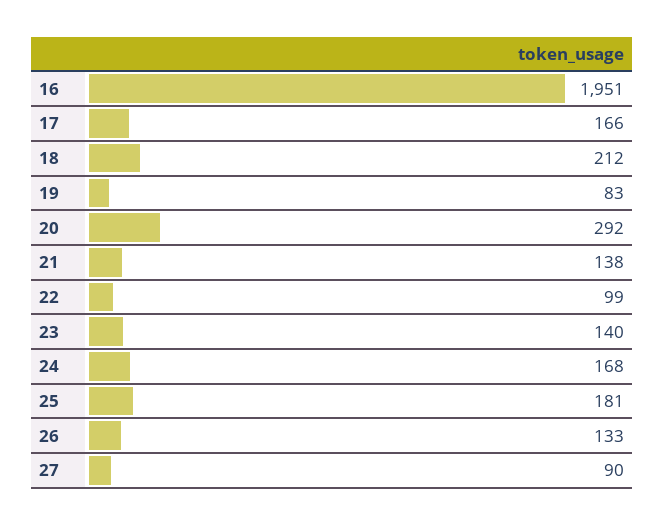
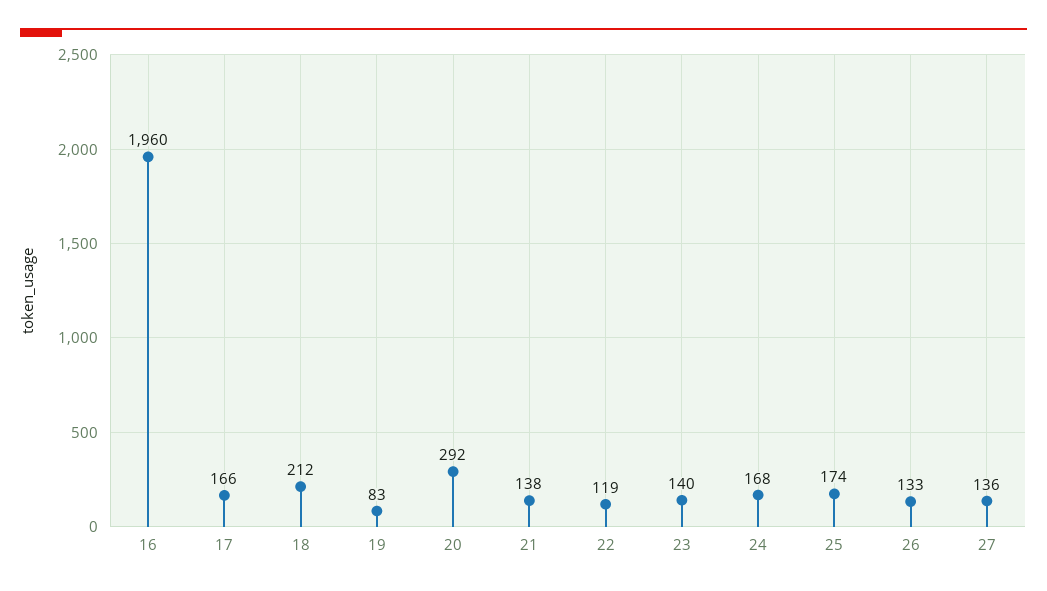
16: 1951 -> 1960
22: 99 -> 119
25: 181 -> 174
27: 90 -> 136

